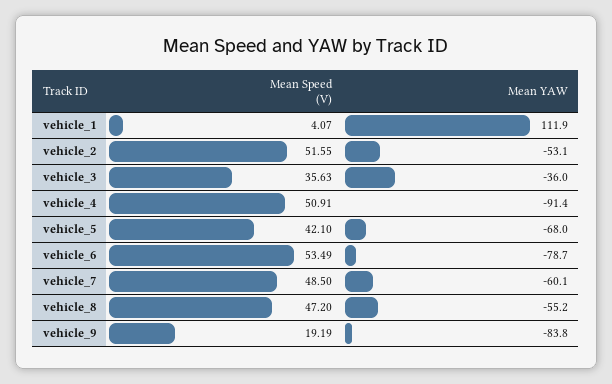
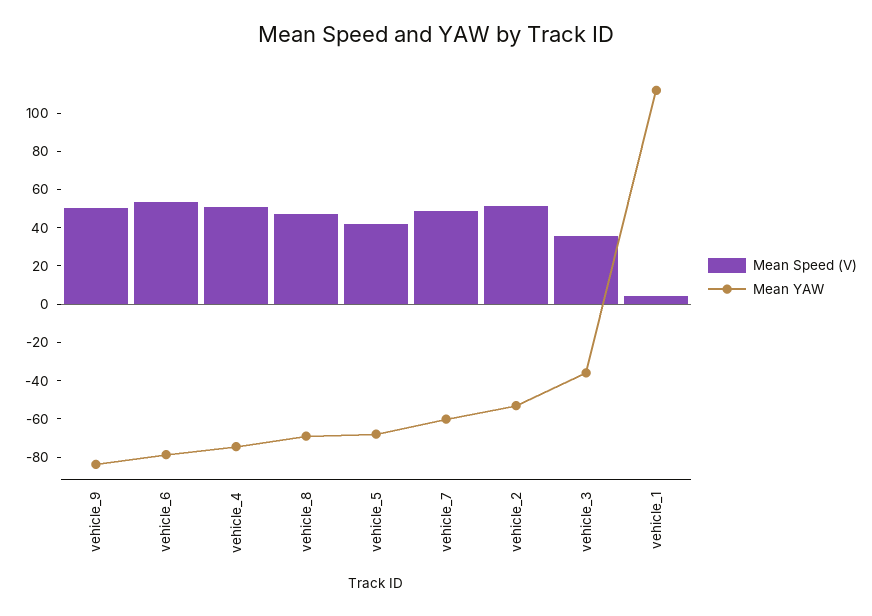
Mean YAW, vehicle_4: -91.4 -> -75
Mean YAW, vehicle_8: -55.2 -> -70
Mean Speed (V), vehicle_9: 19.19 -> 50

